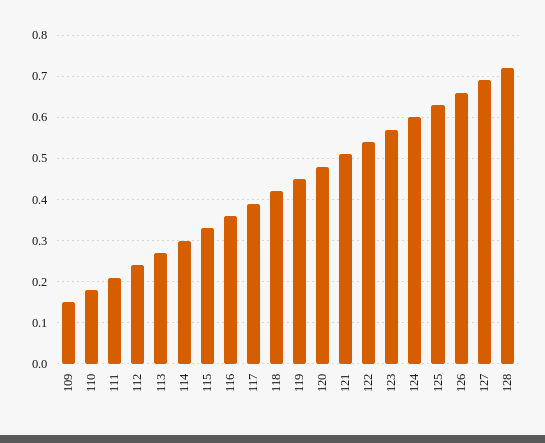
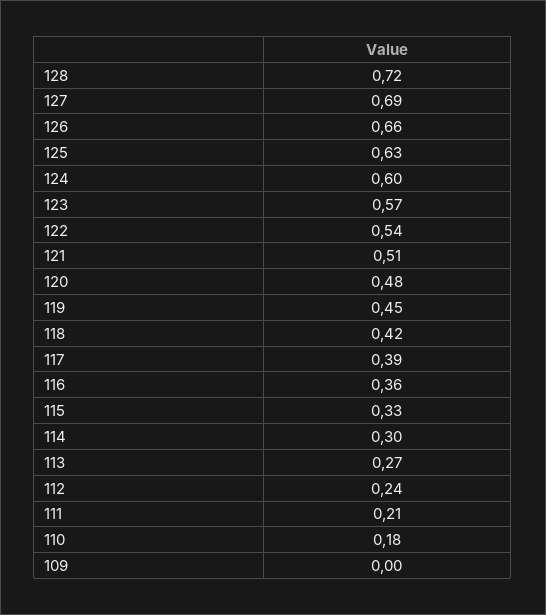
109: 0.15 -> 0

